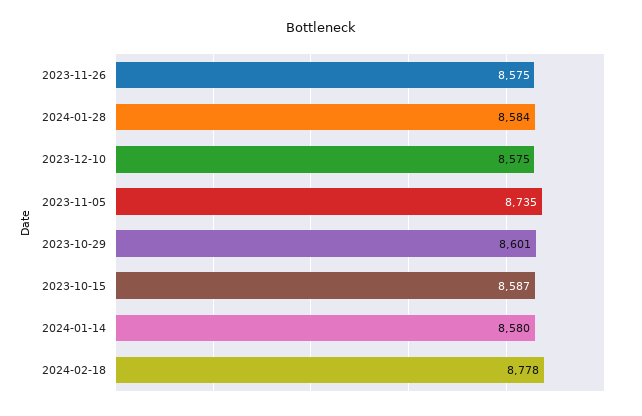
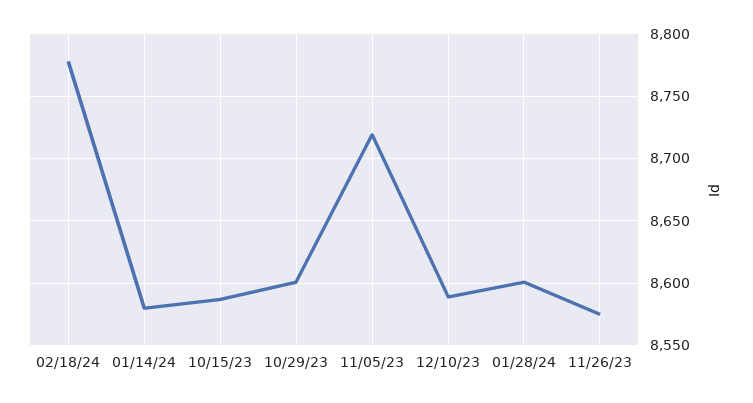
2024-01-28: 8584 -> 8600
2023-12-10: 8575 -> 8590
2023-11-05: 8735 -> 8720

